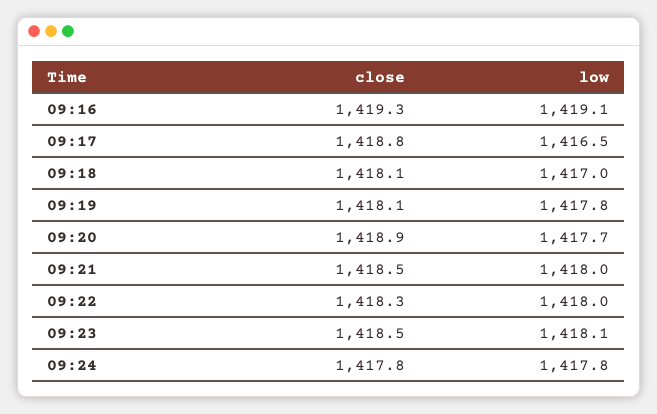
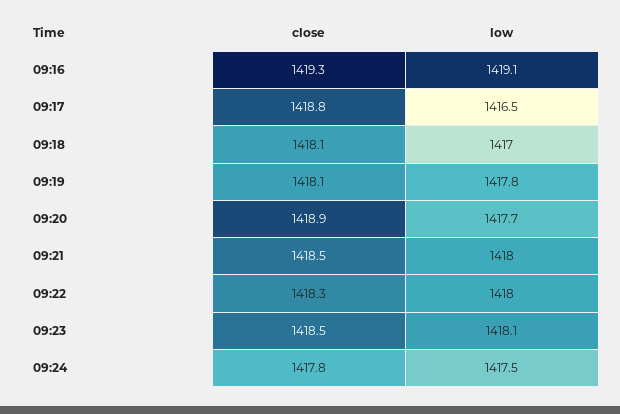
low, 09:24: 1417.8 -> 1417.5

